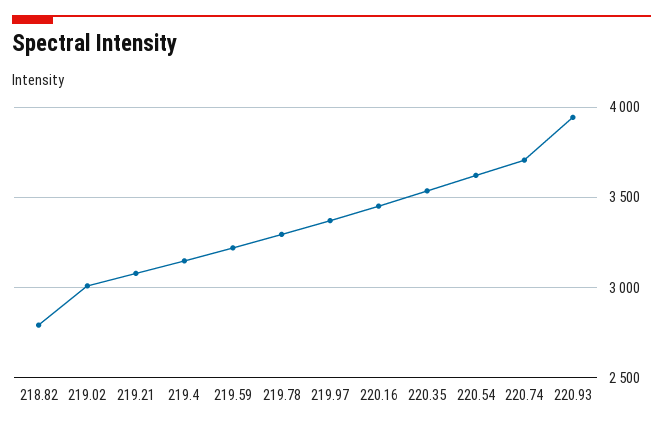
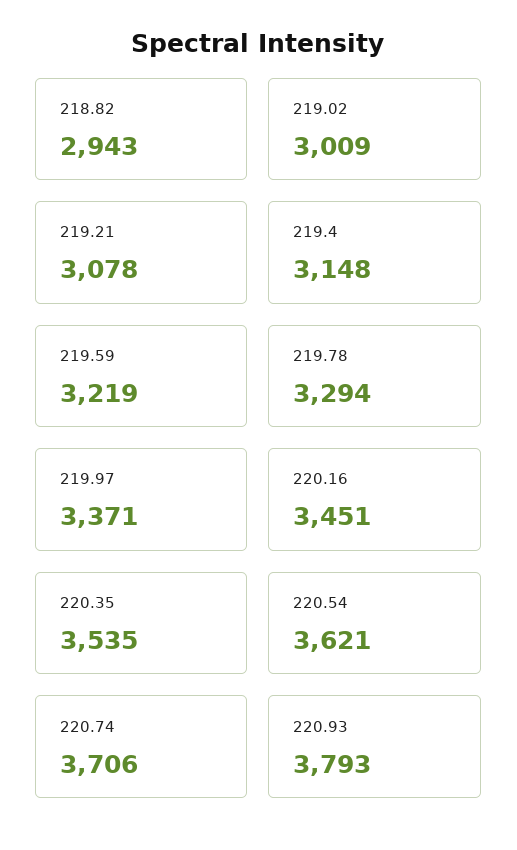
218.82: 2800 -> 2943
220.93: 3950 -> 3793

